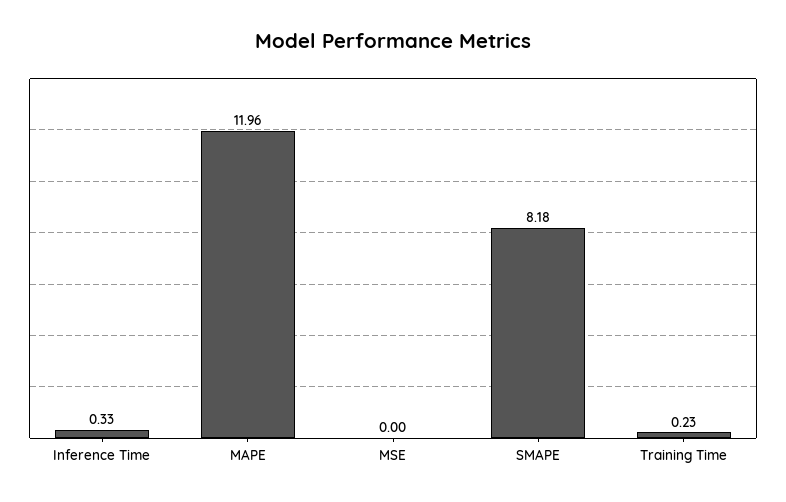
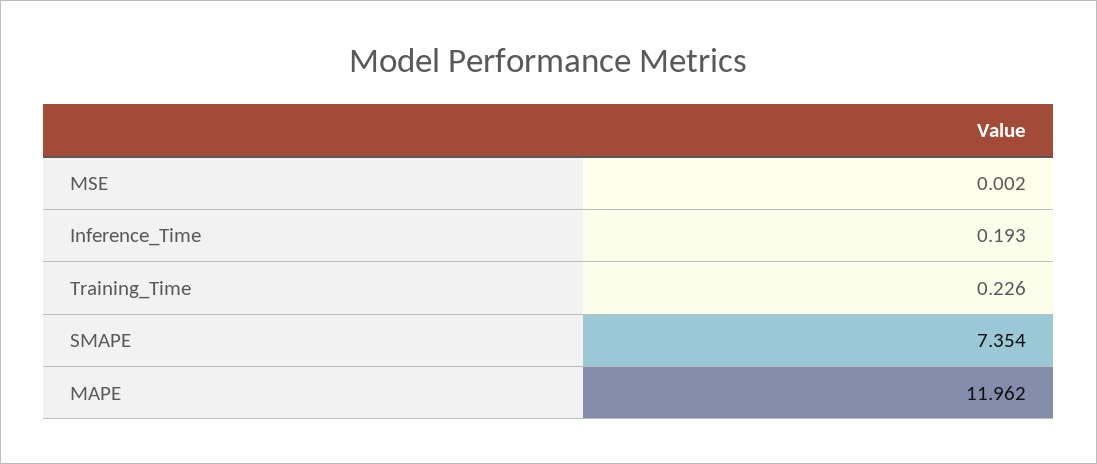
Inference Time: 0.33 -> 0.193
SMAPE: 8.18 -> 7.354

